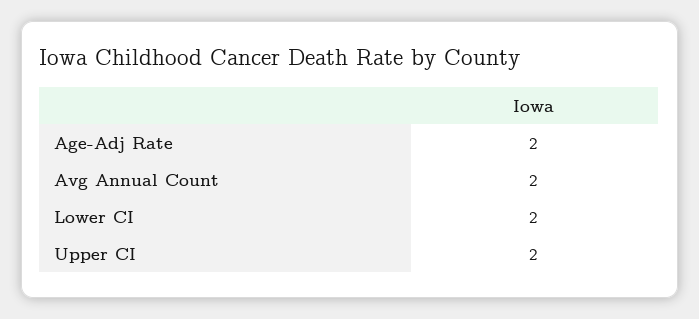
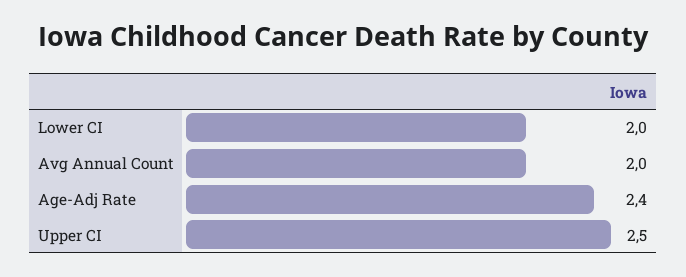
Age-Adj Rate: 2 -> 2.4
Upper CI: 2 -> 2.5

